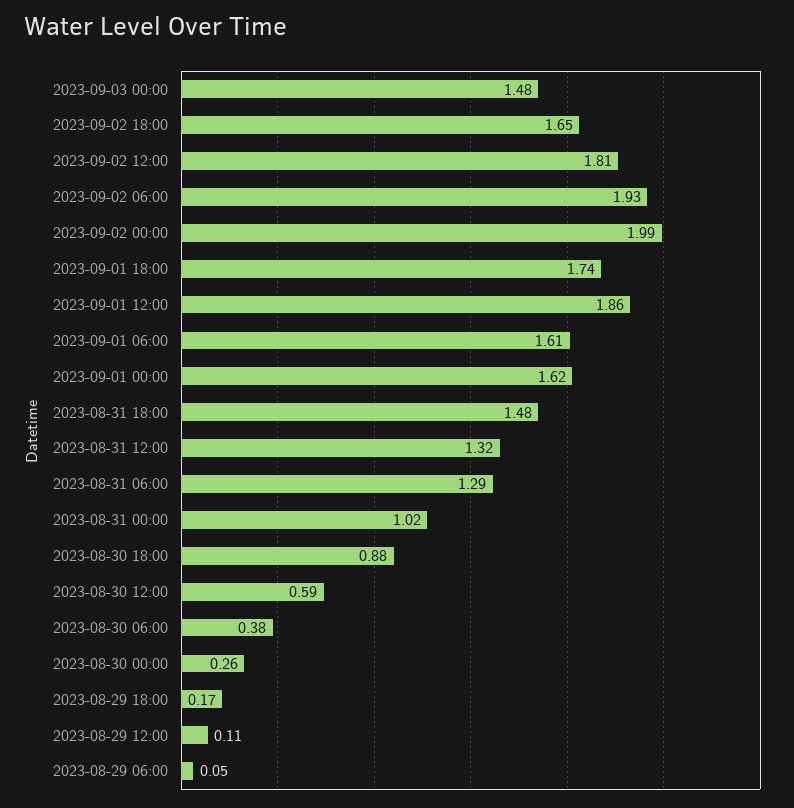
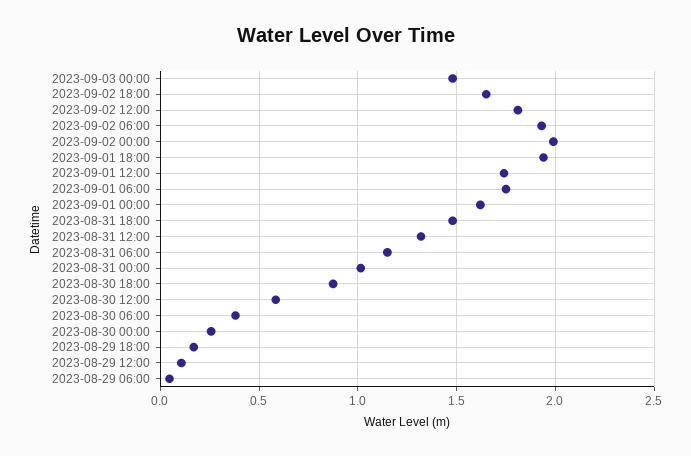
2023-09-01 18:00: 1.74 -> 1.95
2023-09-01 12:00: 1.86 -> 1.75
2023-09-01 06:00: 1.61 -> 1.75
2023-08-31 06:00: 1.29 -> 1.15

